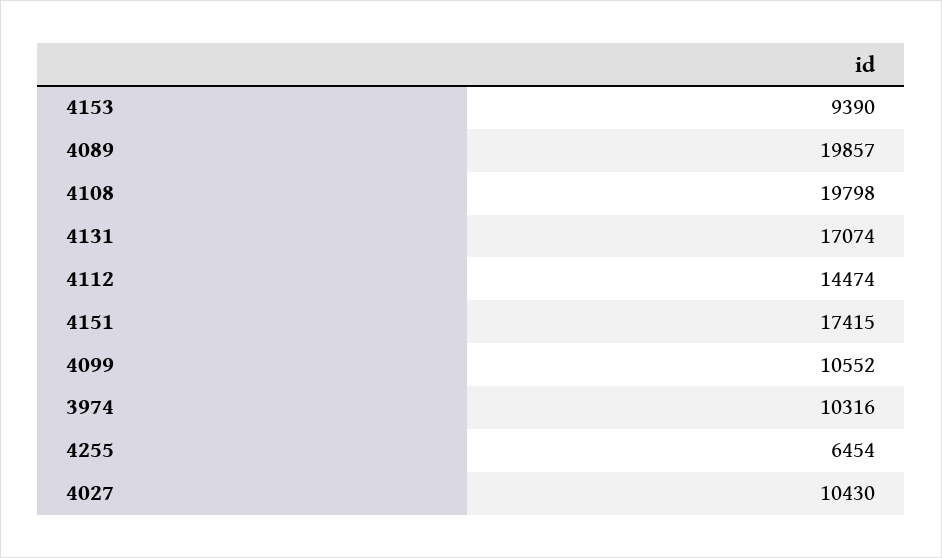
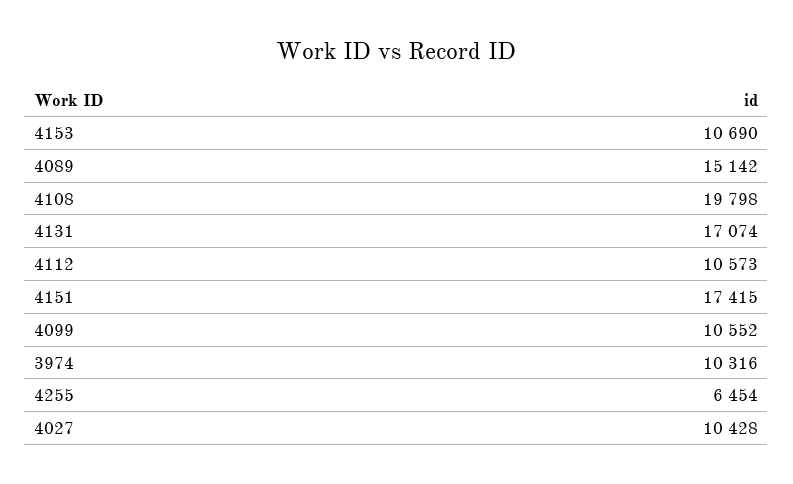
4153: 9390 -> 10690
4089: 19857 -> 15142
4112: 14474 -> 10573
4027: 10430 -> 10428

